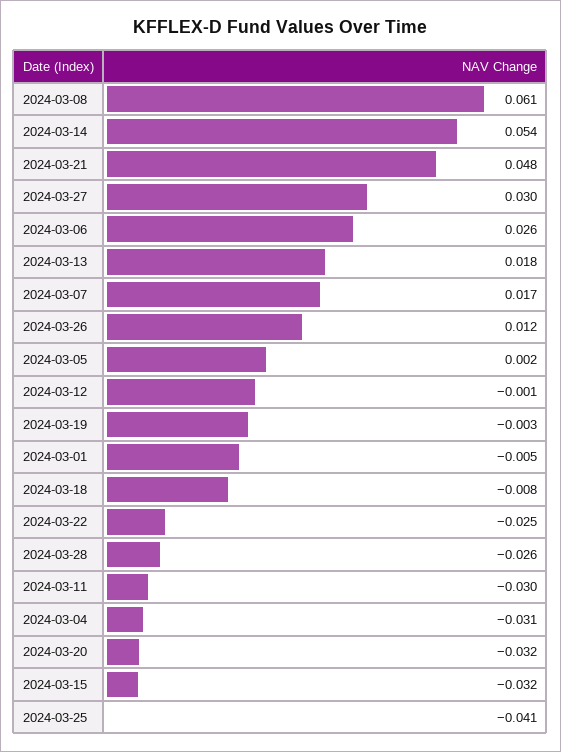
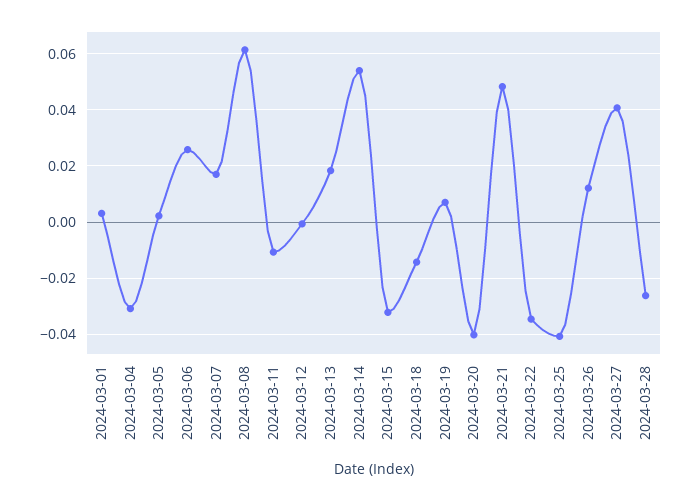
2024-03-27: 0.03 -> 0.04
2024-03-19: -0.003 -> 0.0075
2024-03-01: -0.005 -> 0.0025
2024-03-18: -0.008 -> -0.015
2024-03-22: -0.025 -> -0.035
2024-03-11: -0.03 -> -0.01
2024-03-20: -0.032 -> -0.04

